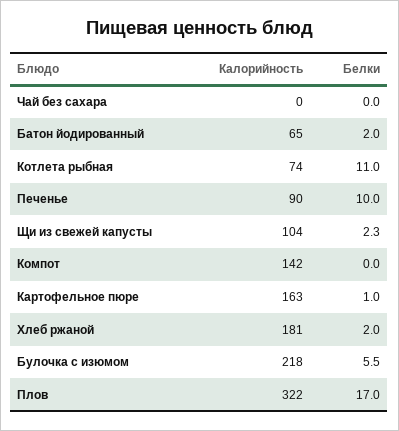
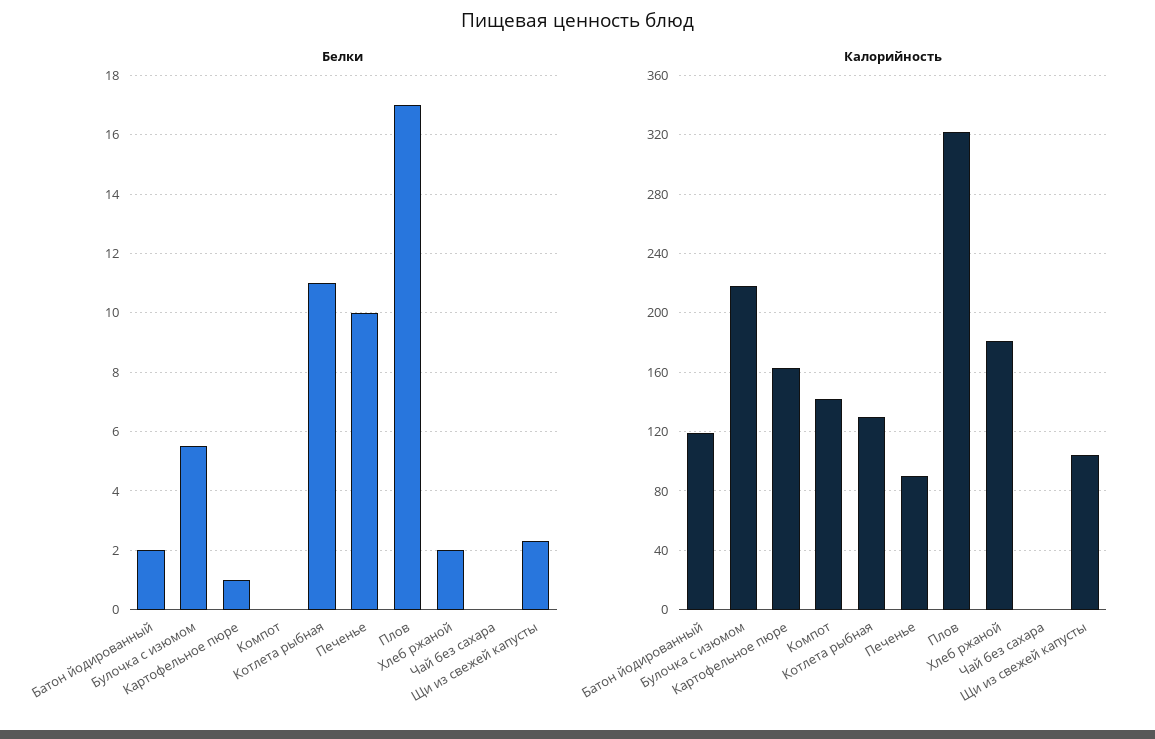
Калорийность, Батон йодированный: 65 -> 120
Калорийность, Котлета рыбная: 74 -> 130

